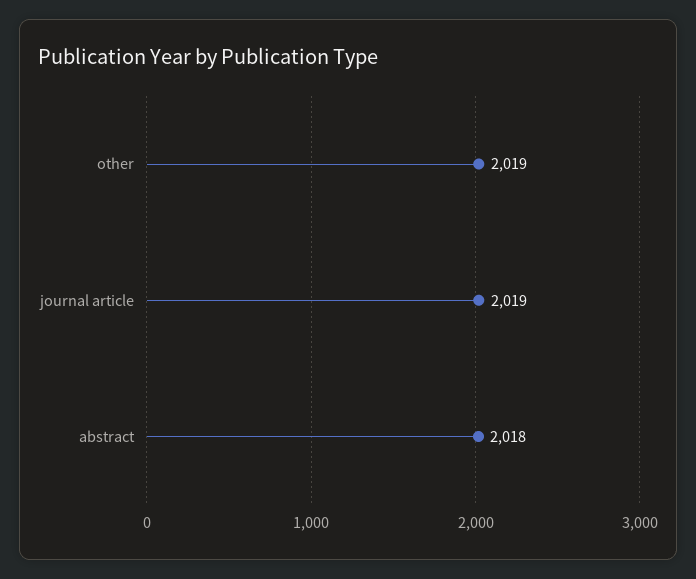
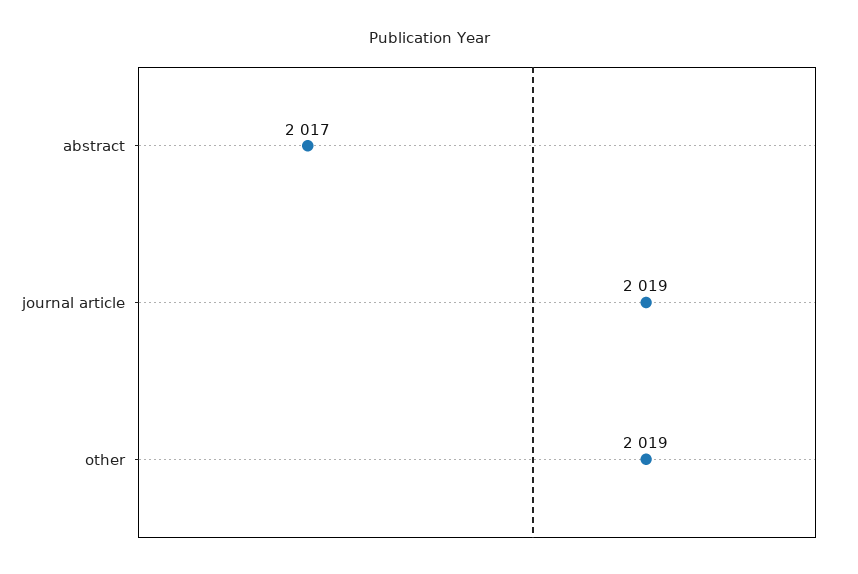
abstract: 2018 -> 2017

